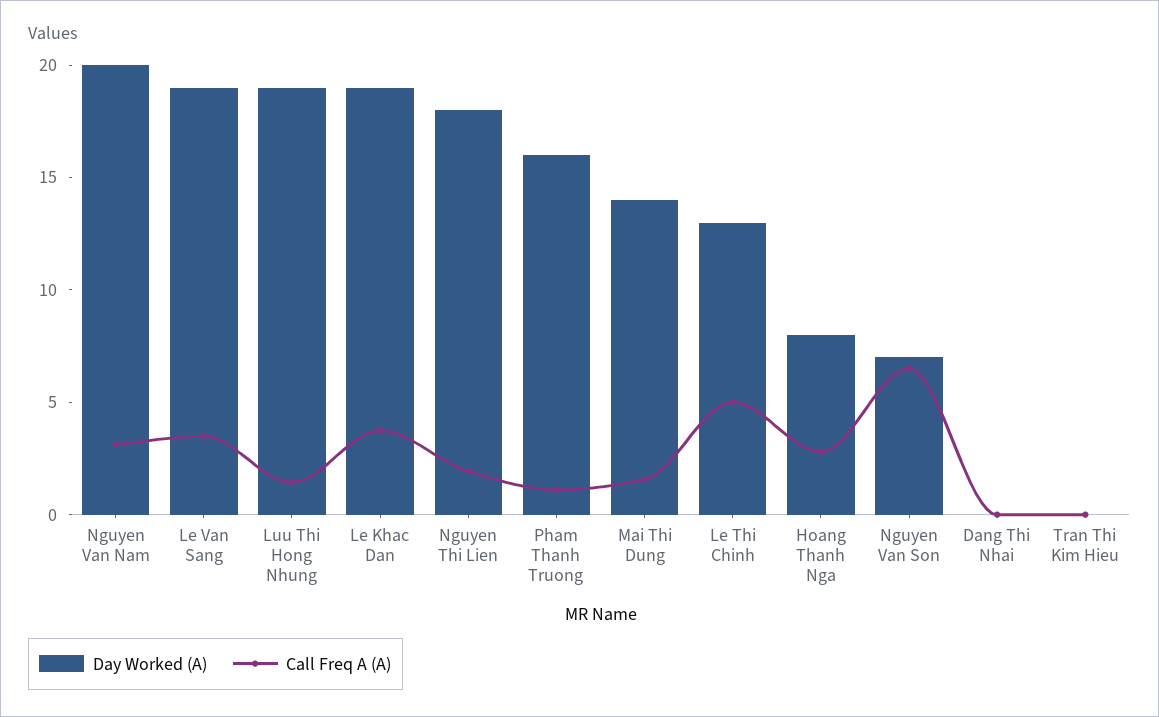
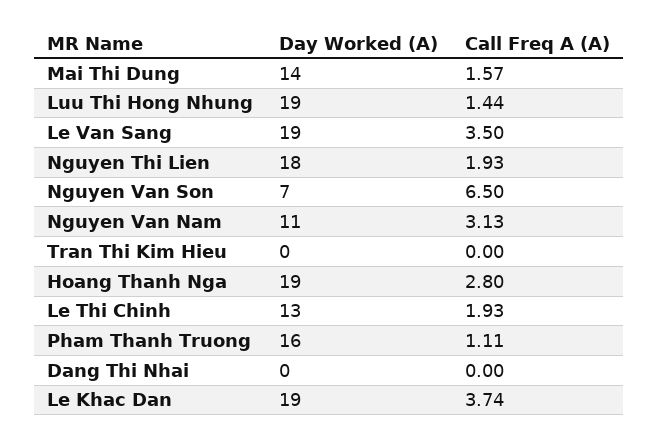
Day Worked (A), Nguyen Van Nam: 20 -> 11
Call Freq A (A), Le Thi Chinh: 5 -> 1.93
Day Worked (A), Hoang Thanh Nga: 8 -> 19

